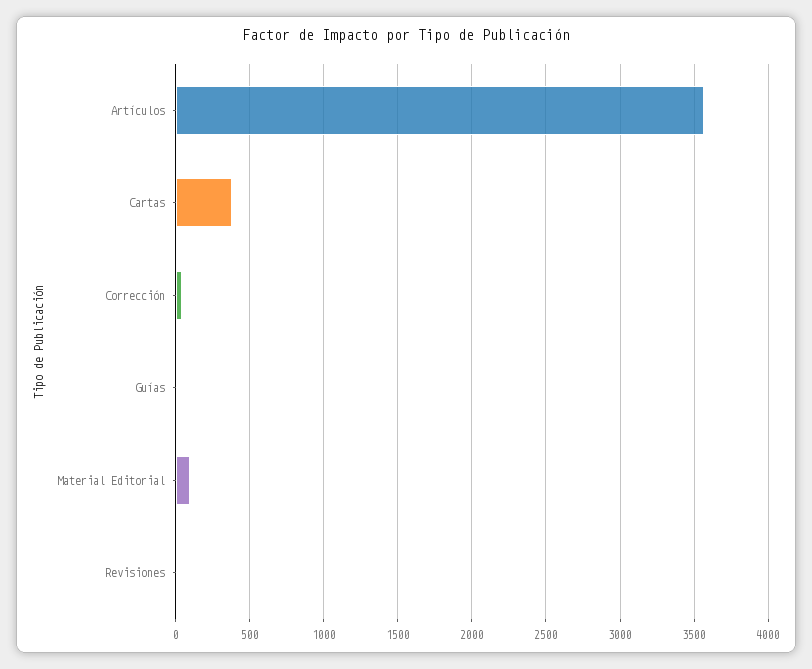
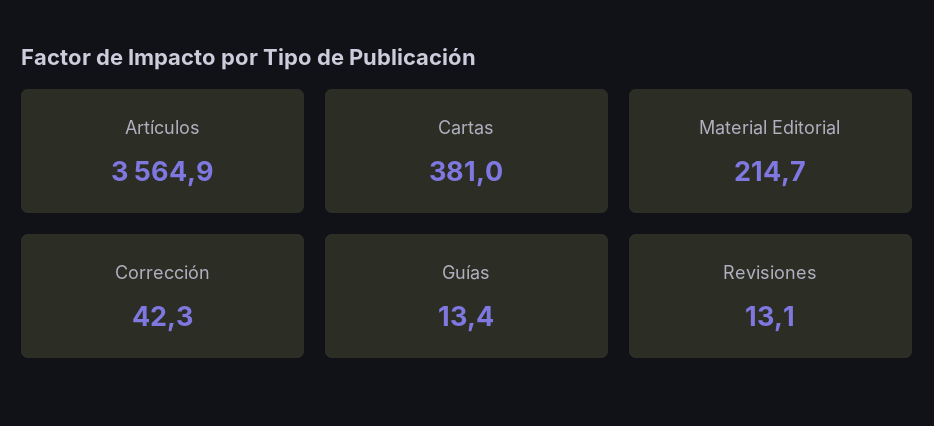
Material Editorial: 100 -> 214.7

